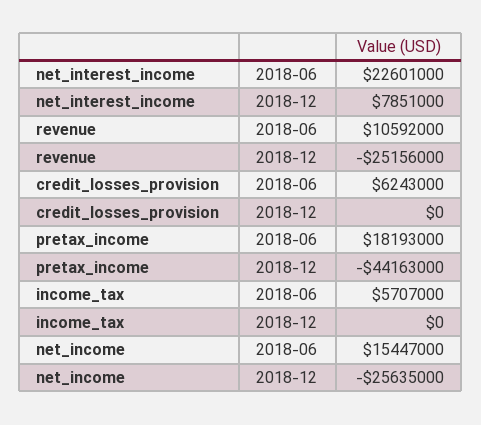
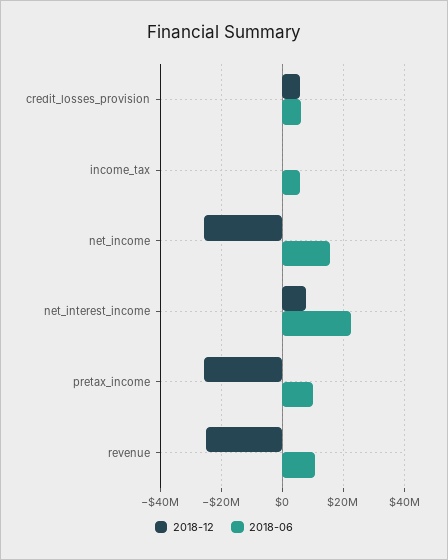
2018-12, credit_losses_provision: 0 -> 6000000
2018-06, pretax_income: 18193000 -> 10000000
2018-12, pretax_income: -44163000 -> -26000000

